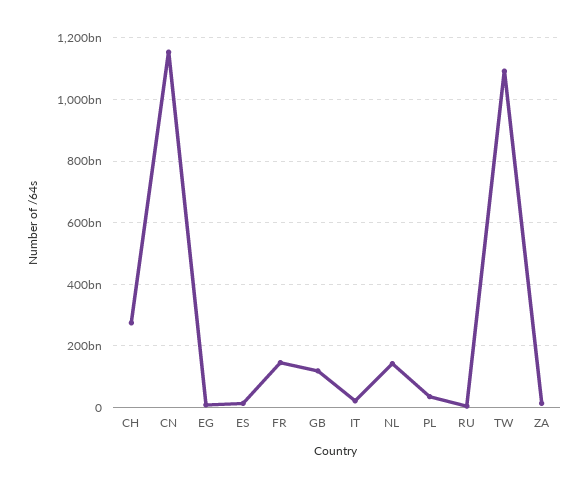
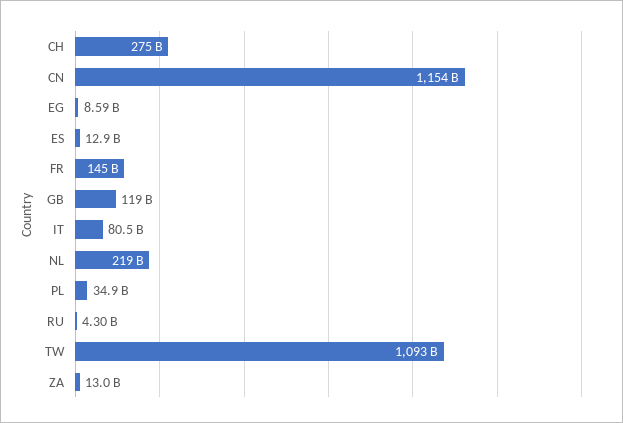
IT: 20000000000 -> 80500000000
NL: 140000000000 -> 219000000000

